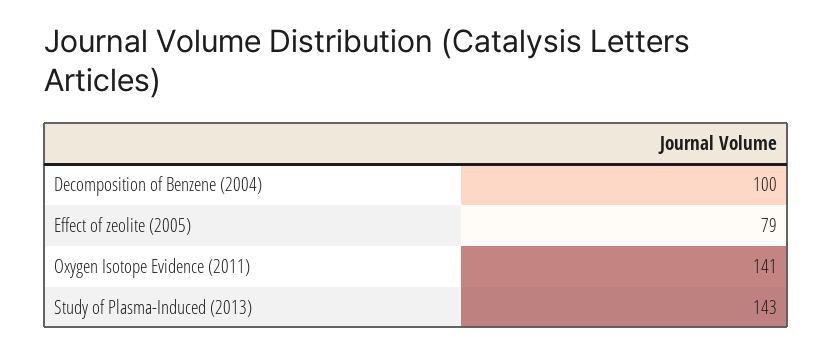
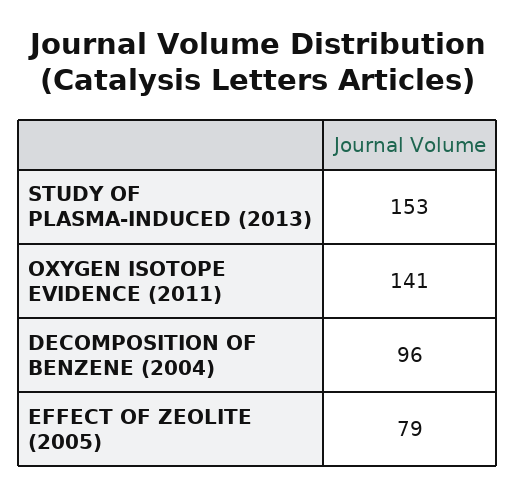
Decomposition of Benzene (2004): 100 -> 96
Study of Plasma-Induced (2013): 143 -> 153

